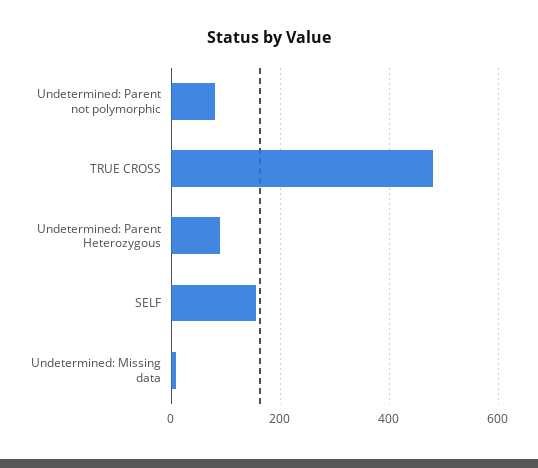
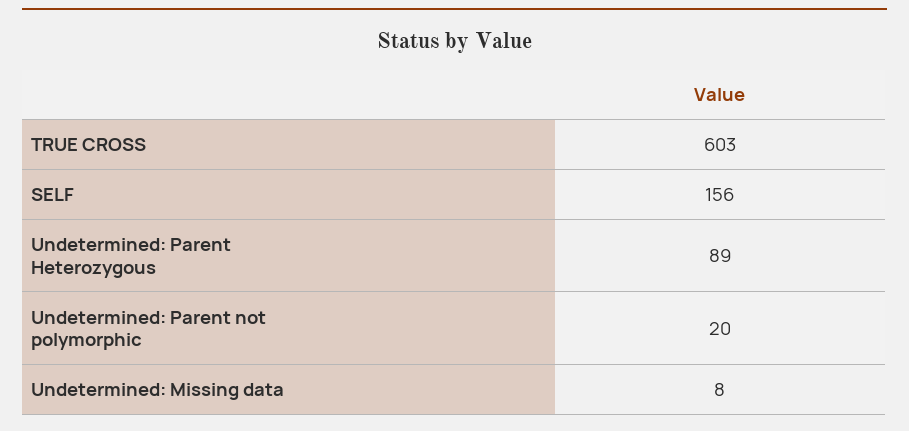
Undetermined: Parent not polymorphic: 80 -> 20
TRUE CROSS: 480 -> 603

